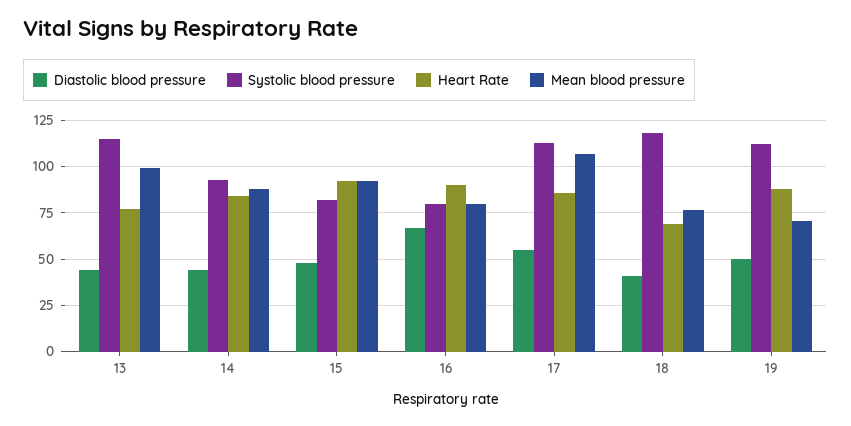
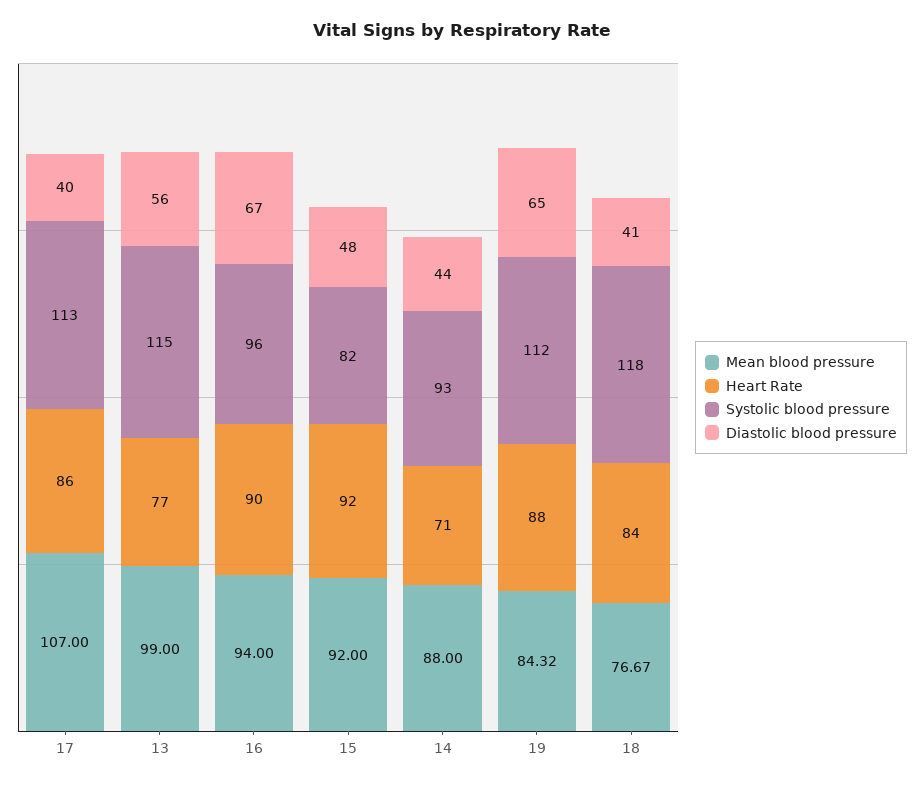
Diastolic blood pressure, 13: 45 -> 56
Heart Rate, 14: 85 -> 71
Systolic blood pressure, 16: 80 -> 96
Mean blood pressure, 16: 80 -> 94
Diastolic blood pressure, 17: 55 -> 40
Heart Rate, 18: 70 -> 84
Diastolic blood pressure, 19: 50 -> 65
Mean blood pressure, 19: 70 -> 84.32

